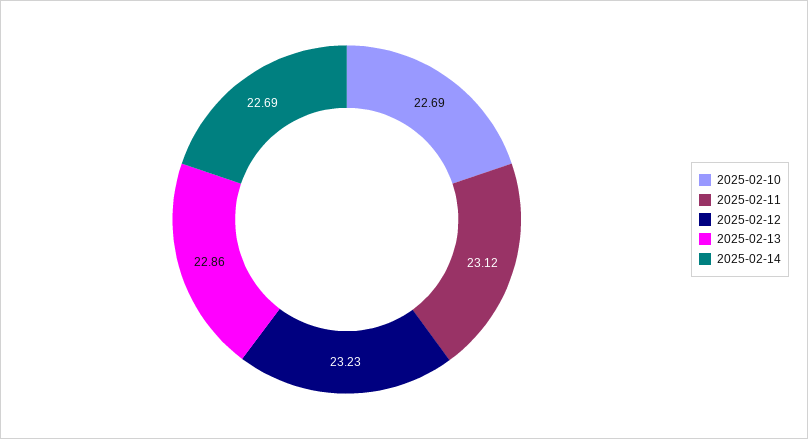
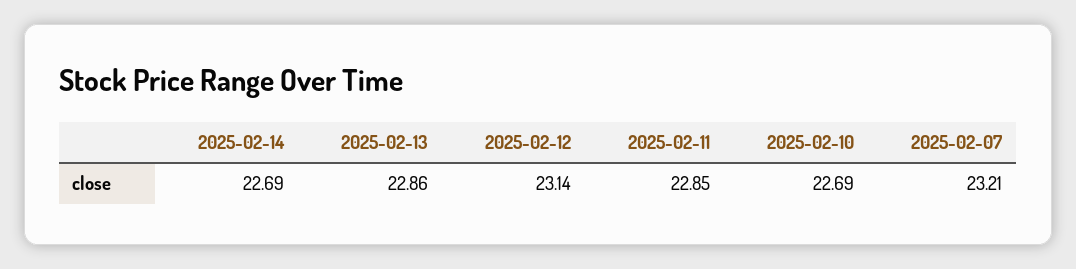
2025-02-11: 23.12 -> 22.85
2025-02-12: 23.23 -> 23.14
2025-02-07: none -> 23.21

